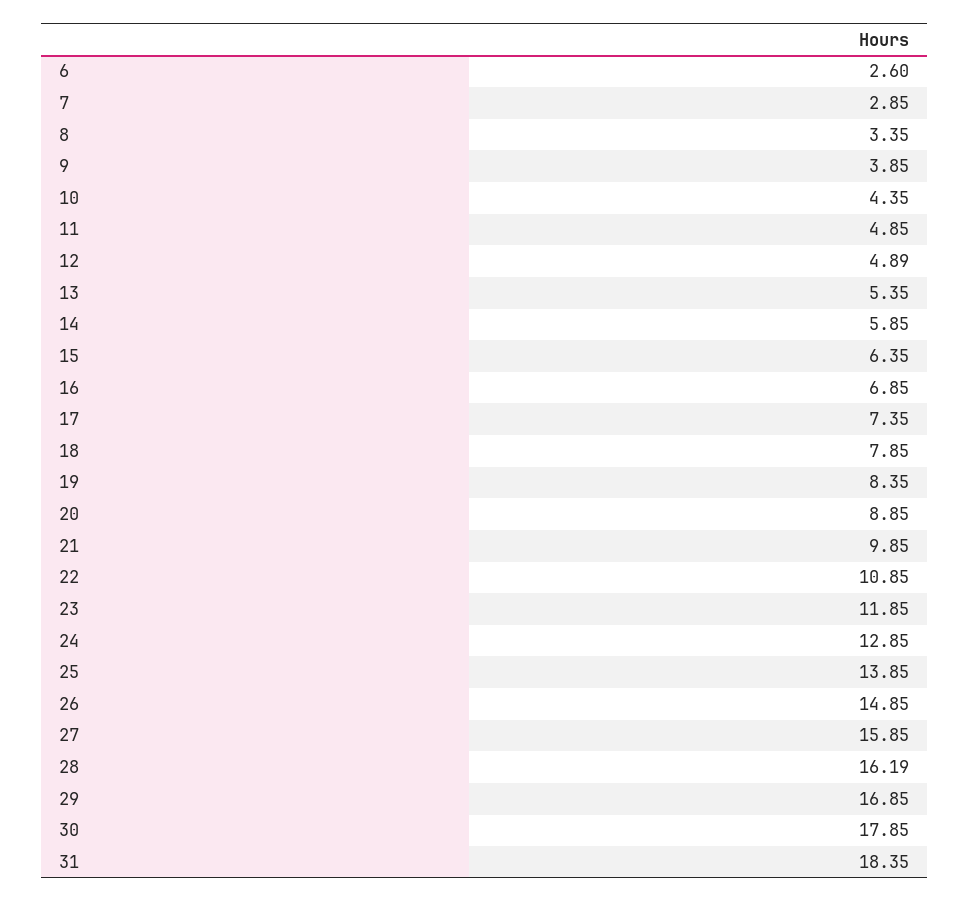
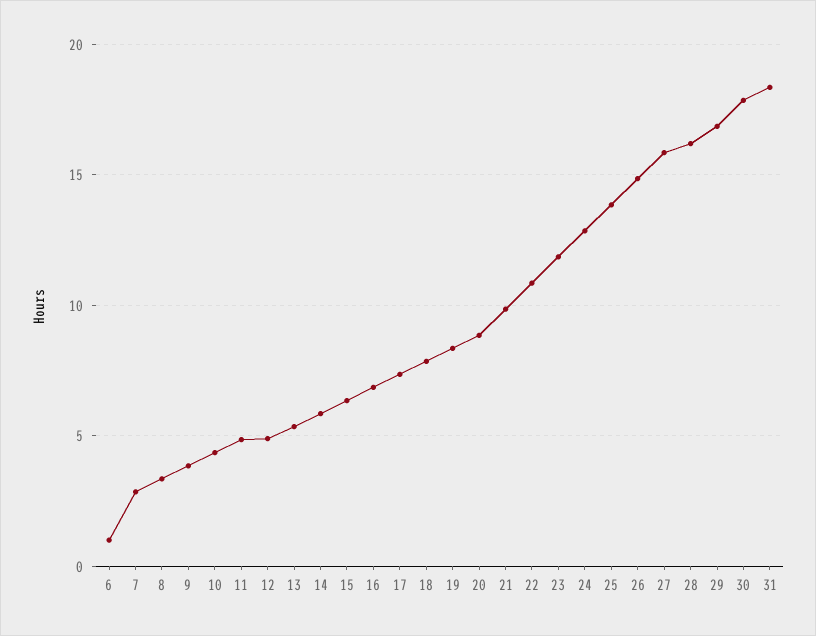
6: 2.6 -> 1

